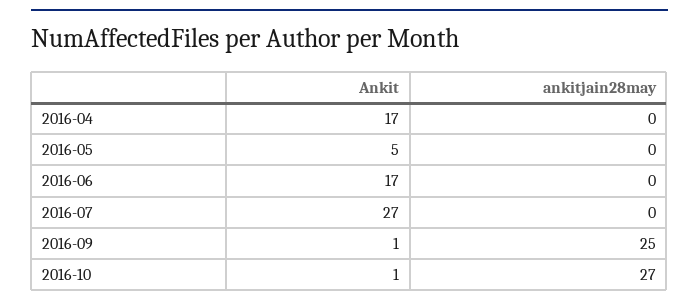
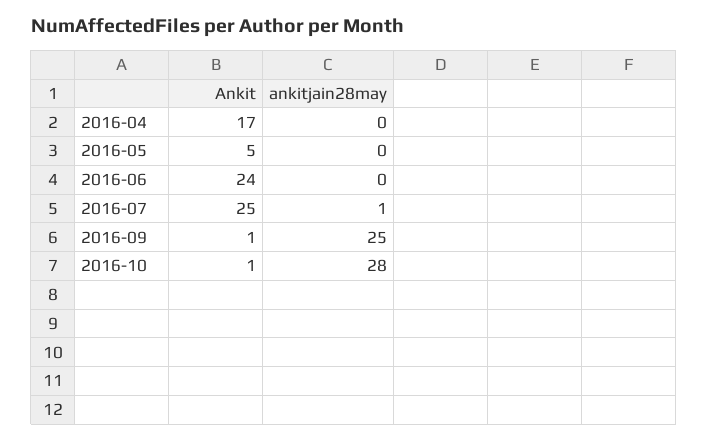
Ankit, 2016-06: 17 -> 24
Ankit, 2016-07: 27 -> 25
ankitjain28may, 2016-07: 0 -> 1
ankitjain28may, 2016-10: 27 -> 28

